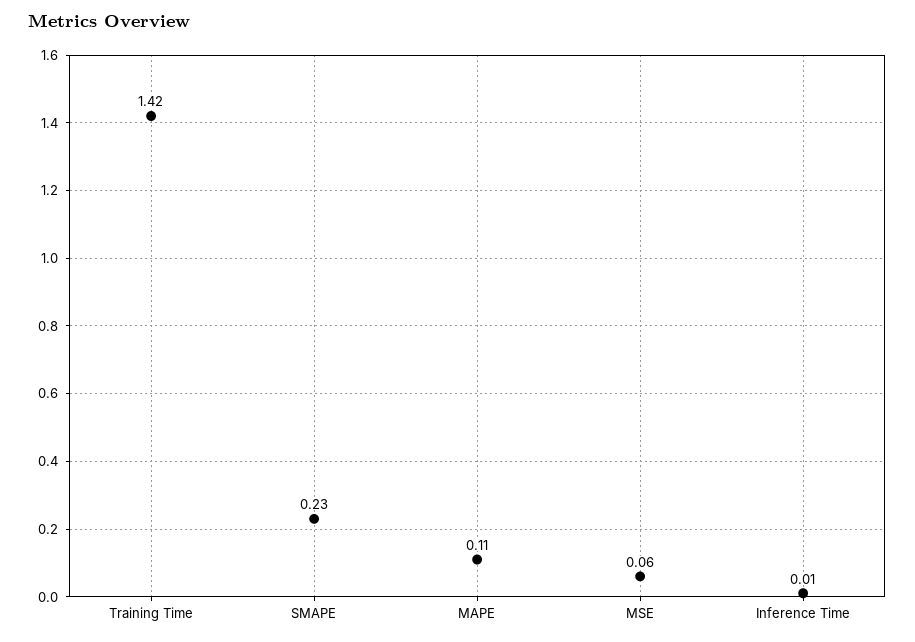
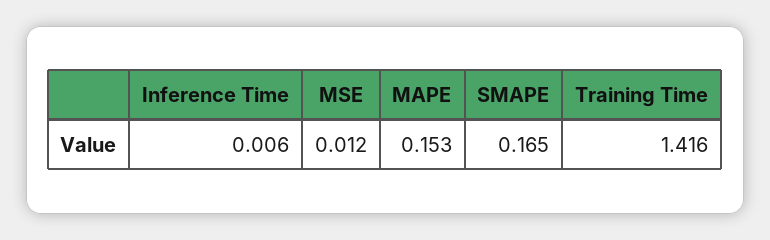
SMAPE: 0.23 -> 0.165
MAPE: 0.11 -> 0.153
MSE: 0.06 -> 0.012

